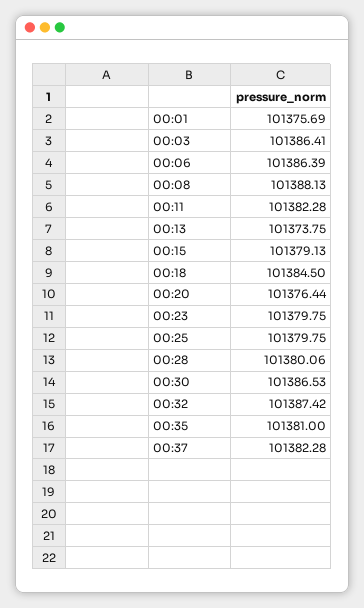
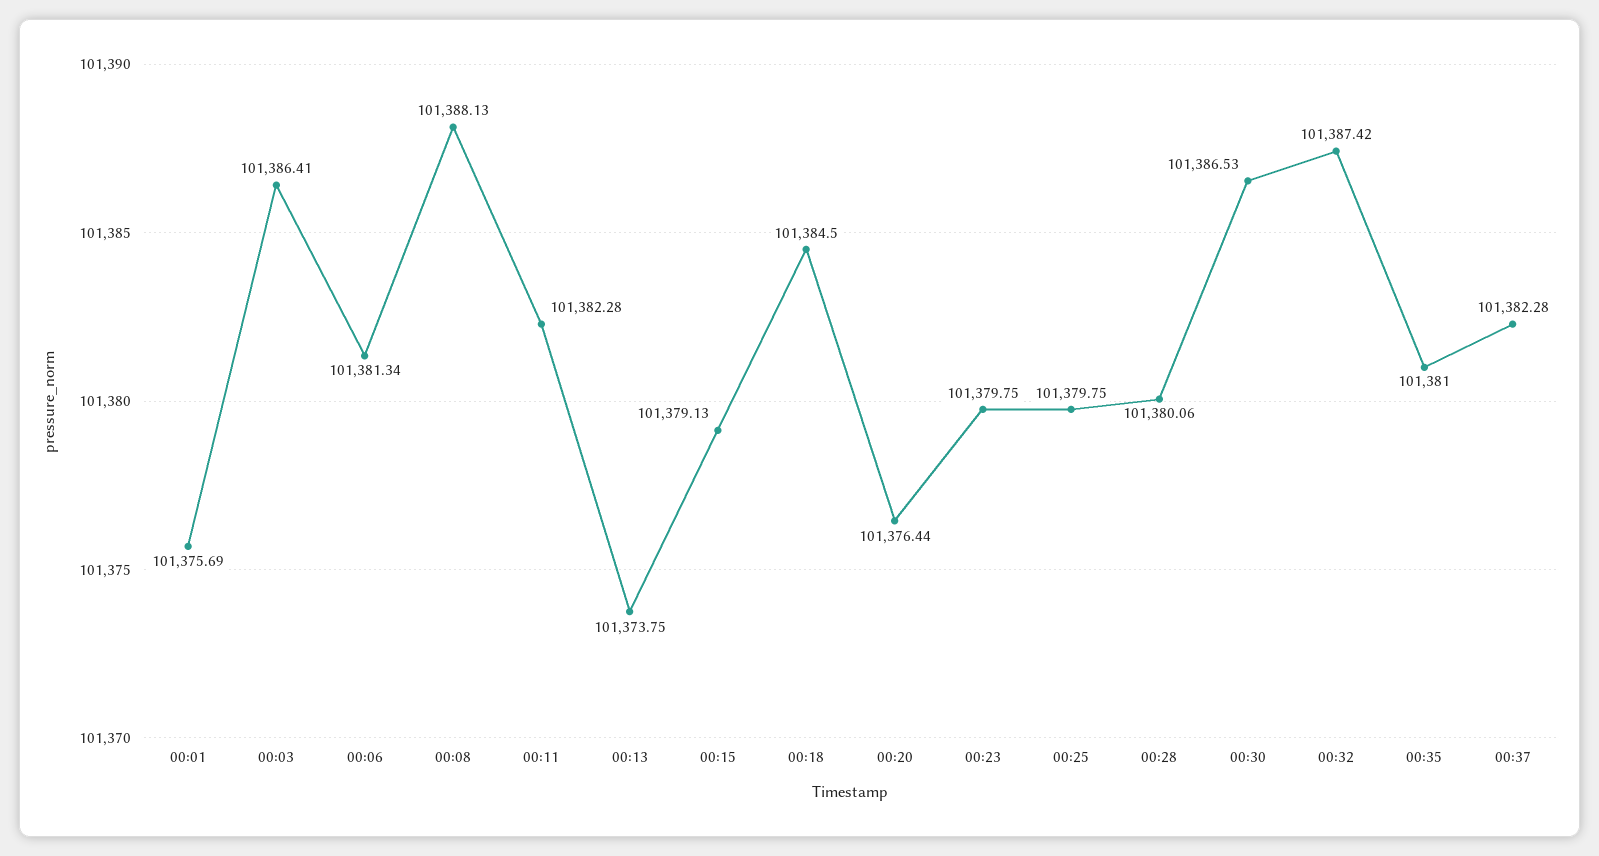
00:06: 101386.39 -> 101381.34

